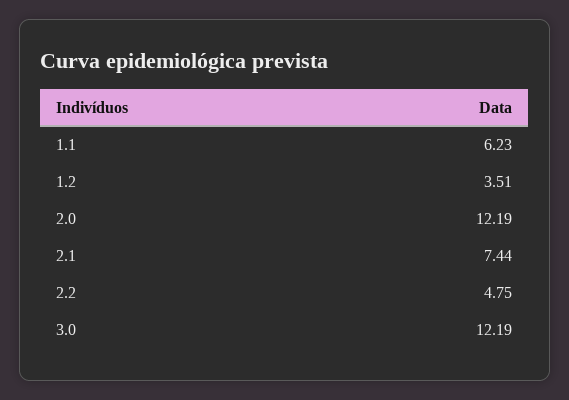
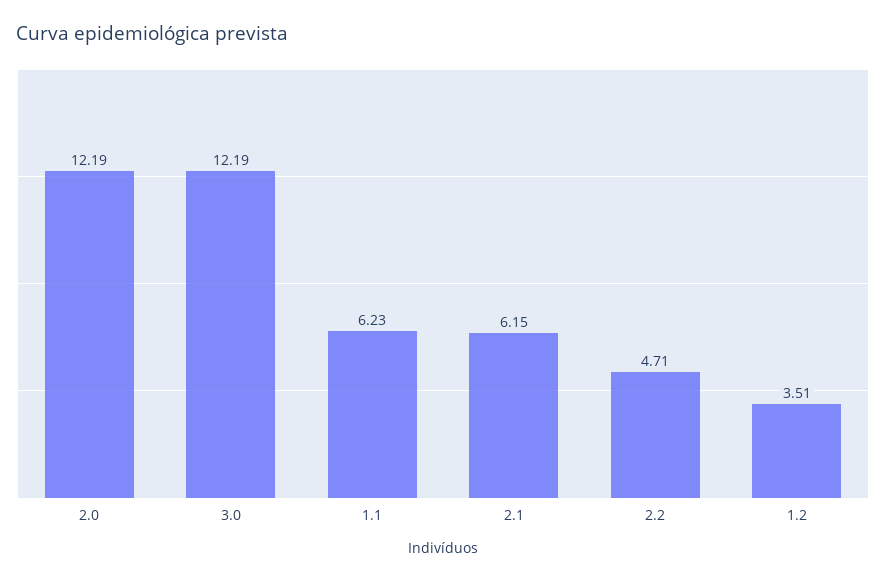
2.1: 7.44 -> 6.15
2.2: 4.75 -> 4.71

